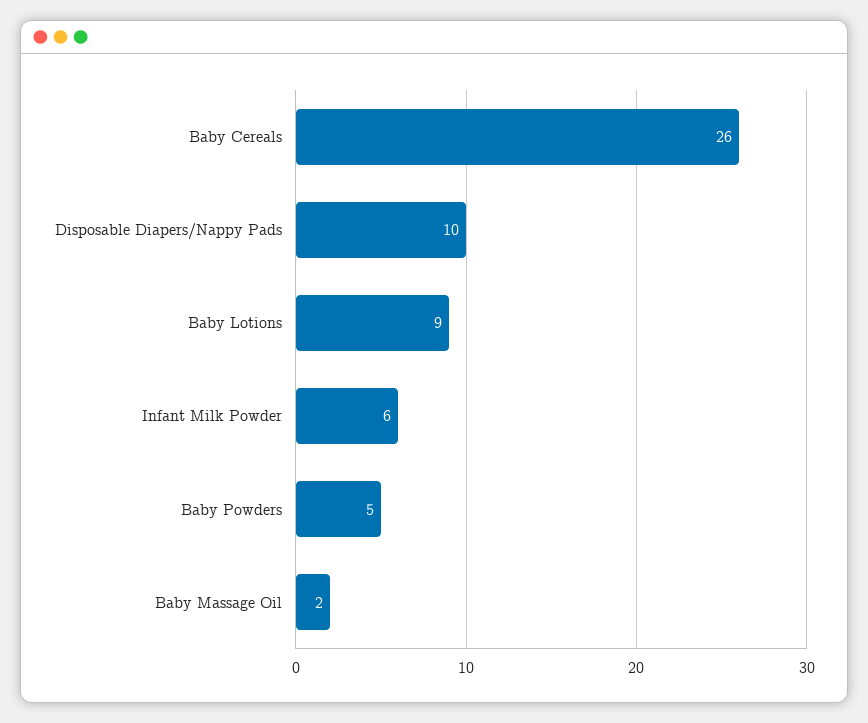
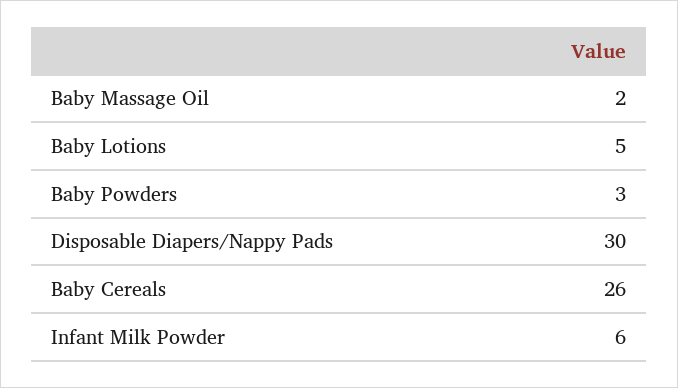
Disposable Diapers/Nappy Pads: 10 -> 30
Baby Lotions: 9 -> 5
Baby Powders: 5 -> 3

